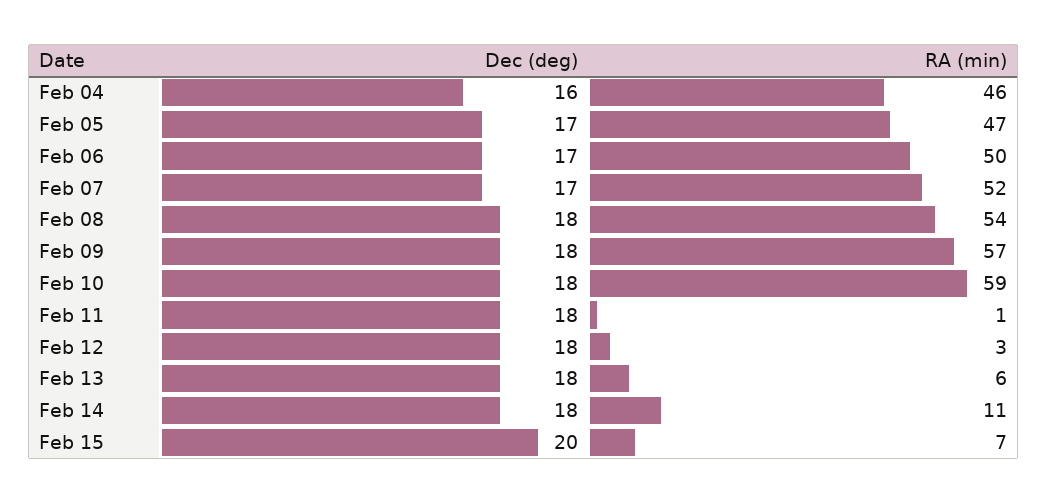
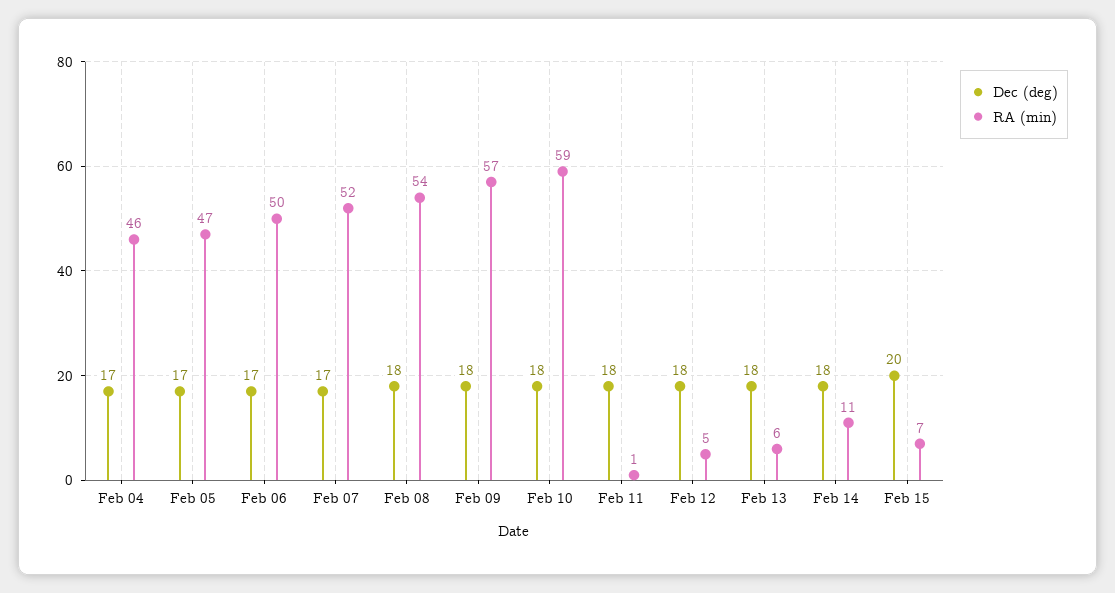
Dec (deg), Feb 04: 16 -> 17
RA (min), Feb 12: 3 -> 5

